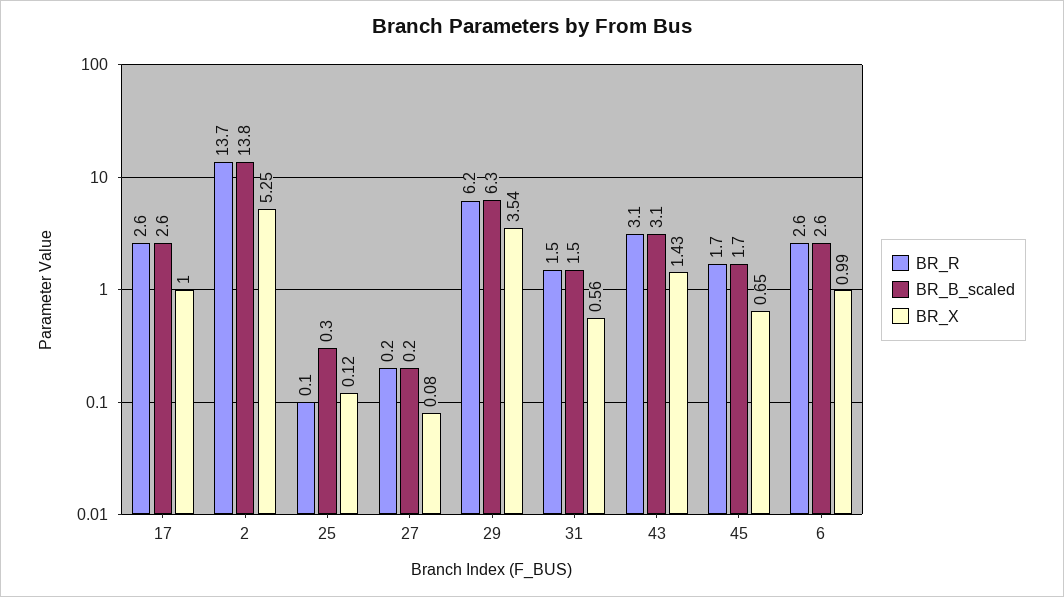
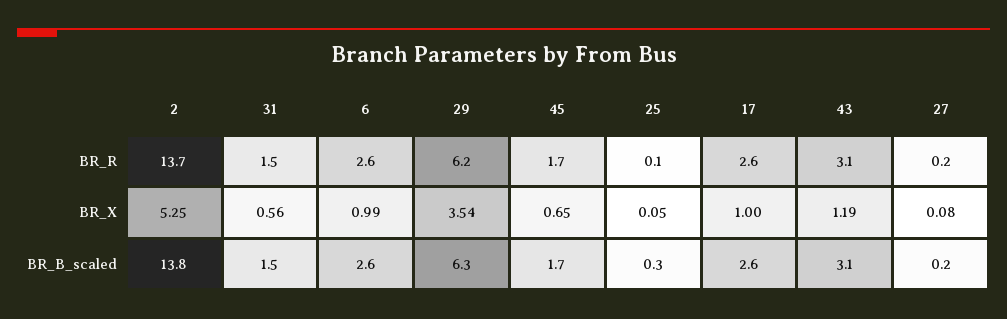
BR_X, 25: 0.12 -> 0.05
BR_X, 43: 1.43 -> 1.19

